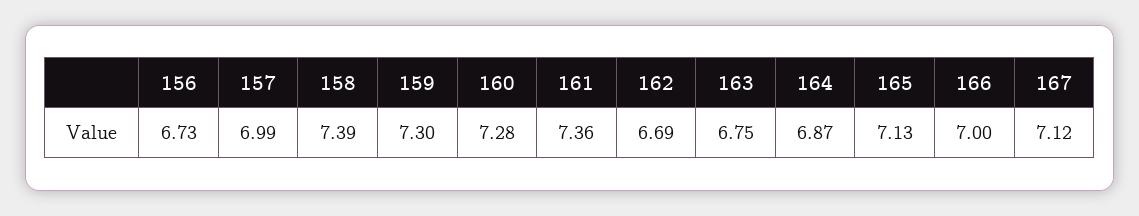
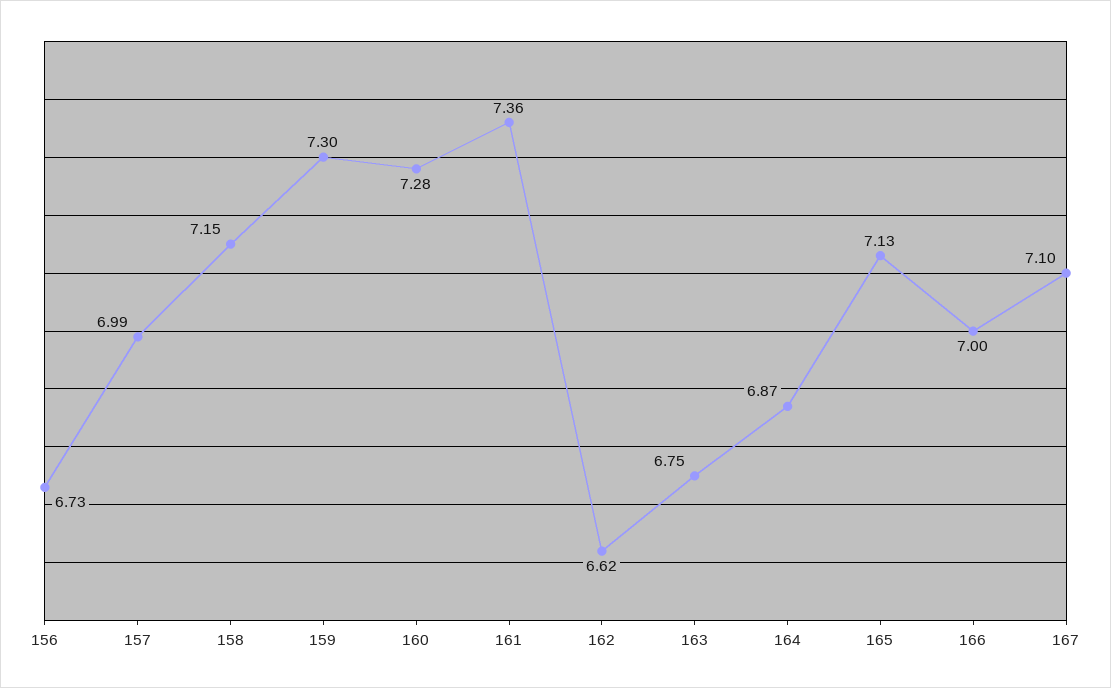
158: 7.39 -> 7.15
162: 6.69 -> 6.62
167: 7.12 -> 7.1

